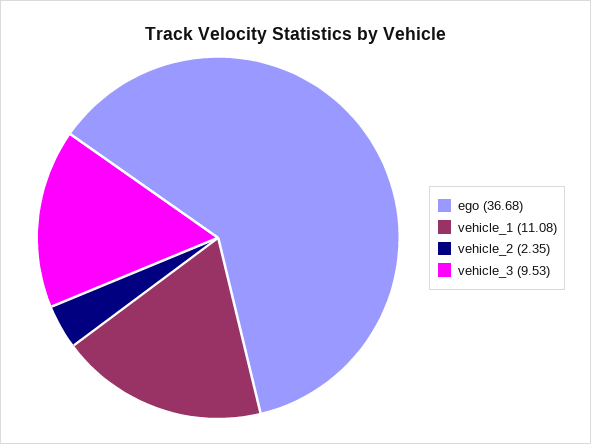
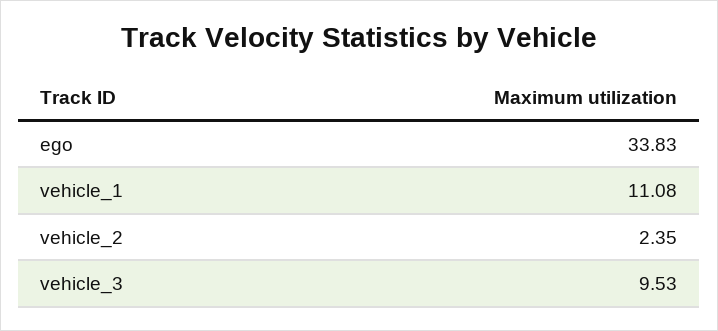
ego: 36.68 -> 33.83

